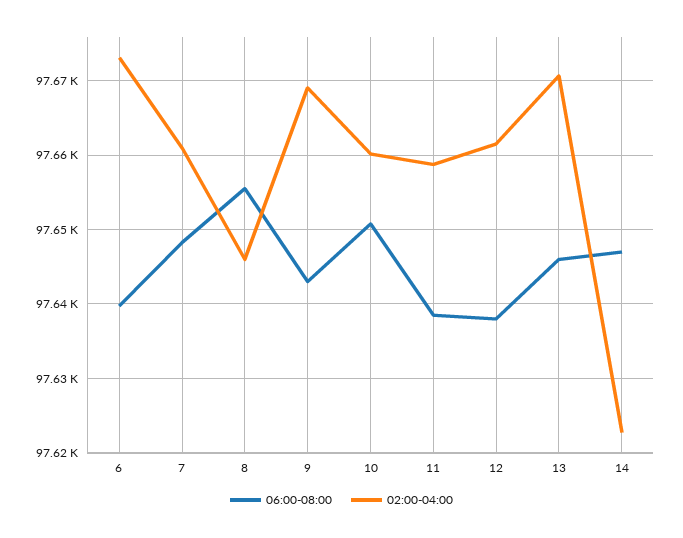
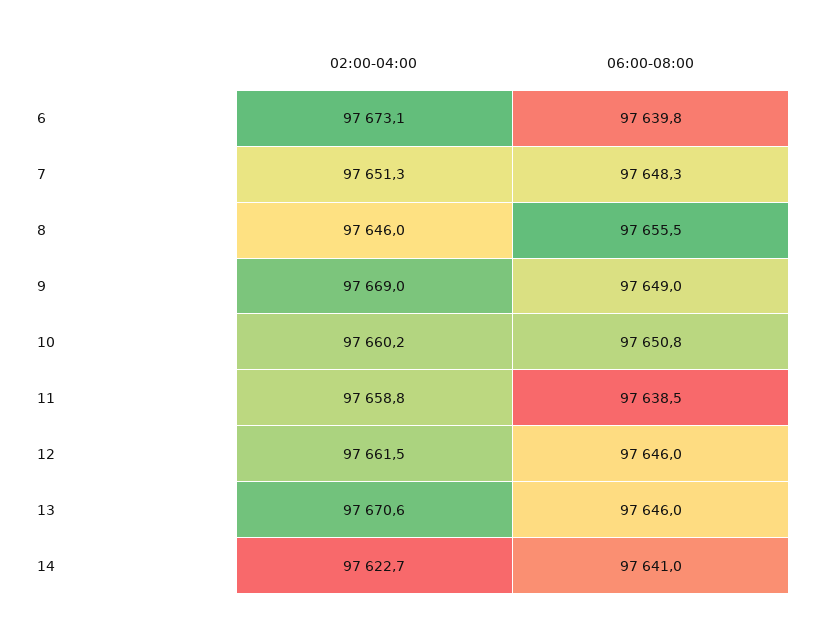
02:00-04:00, 7: 97661 -> 97651.3
06:00-08:00, 9: 97643 -> 97649
06:00-08:00, 12: 97638 -> 97646
06:00-08:00, 14: 97647 -> 97641

